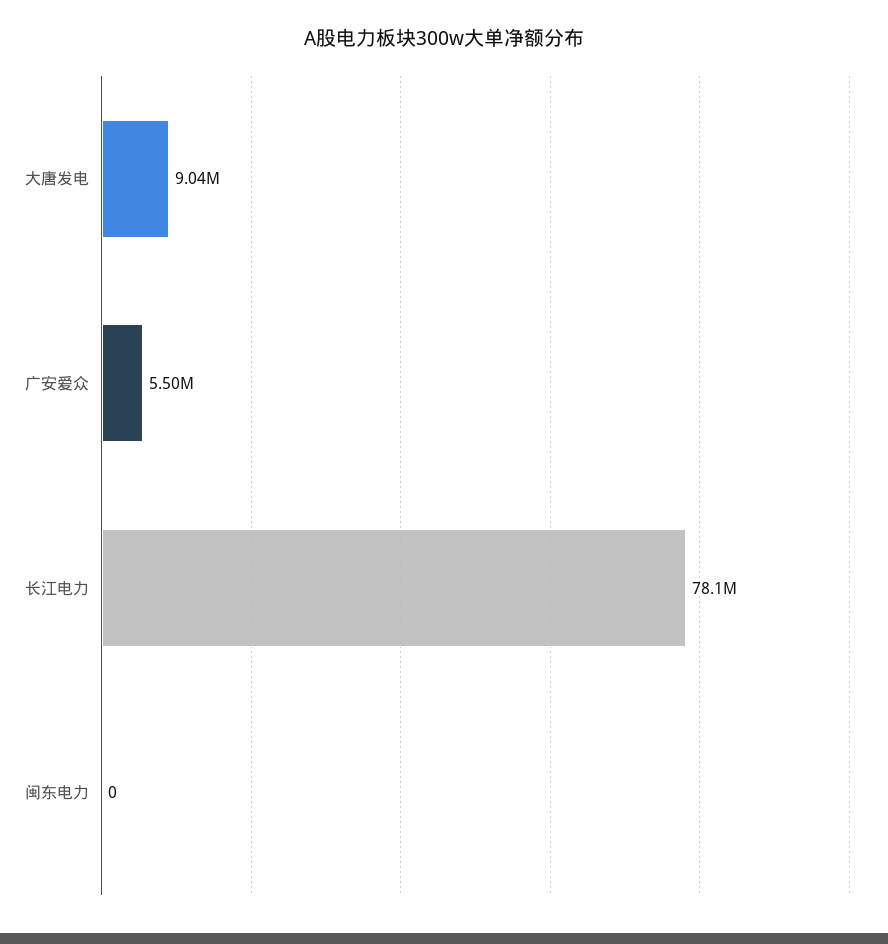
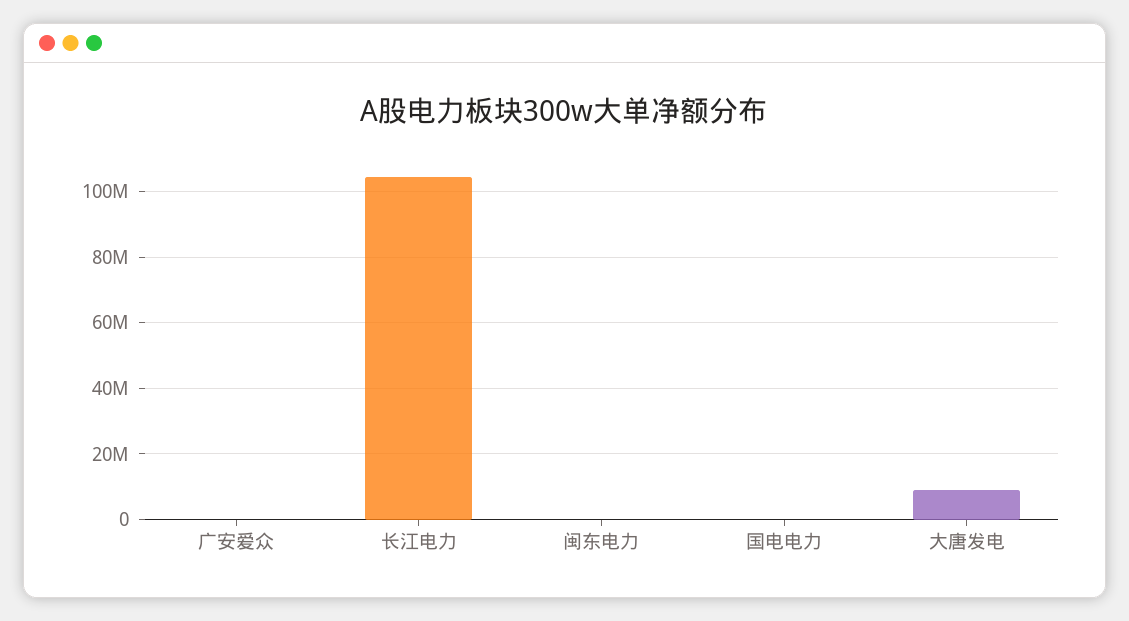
广安爱众: 5500000 -> 0
长江电力: 78100000 -> 104000000
国电电力: none -> 0

